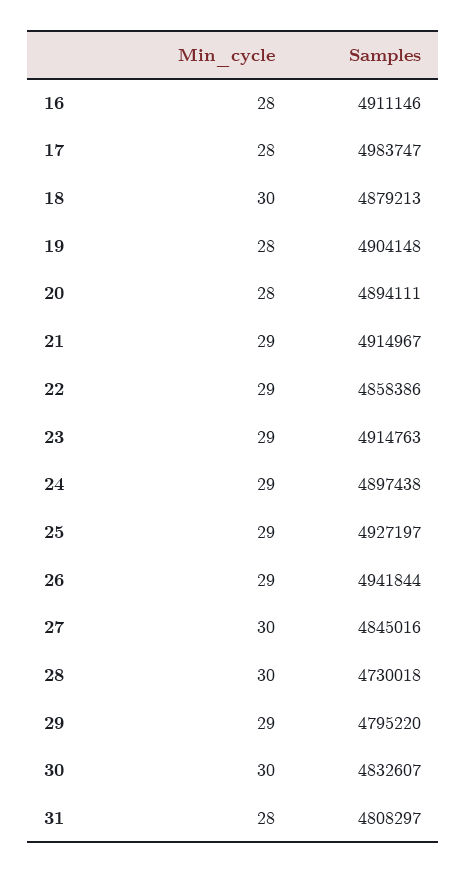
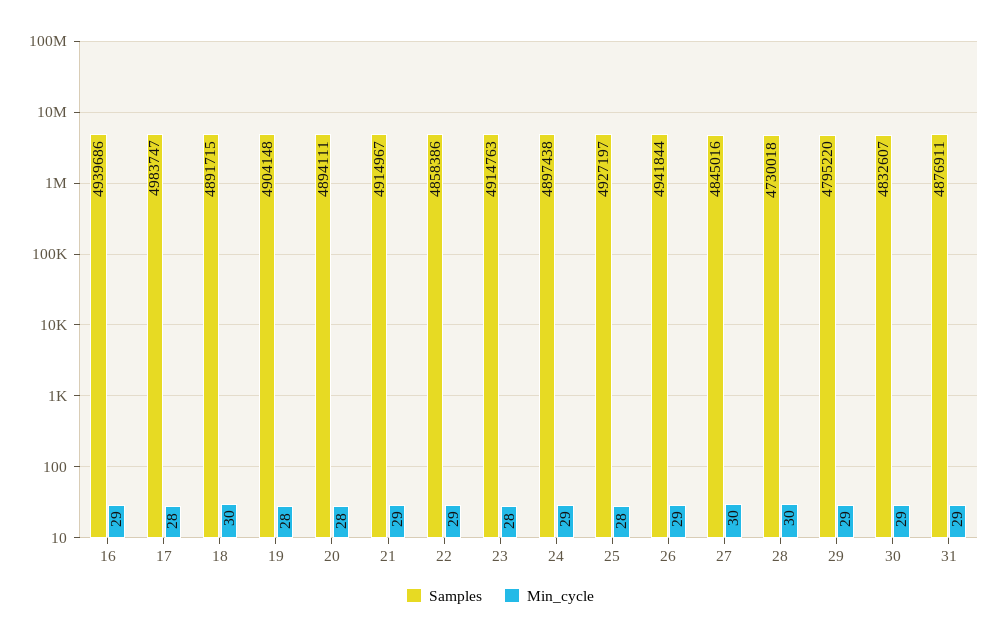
Min_cycle, 16: 28 -> 29
Samples, 16: 4911146 -> 4939686
Samples, 18: 4879213 -> 4891715
Min_cycle, 23: 29 -> 28
Min_cycle, 25: 29 -> 28
Min_cycle, 30: 30 -> 29
Min_cycle, 31: 28 -> 29
Samples, 31: 4808297 -> 4876911

